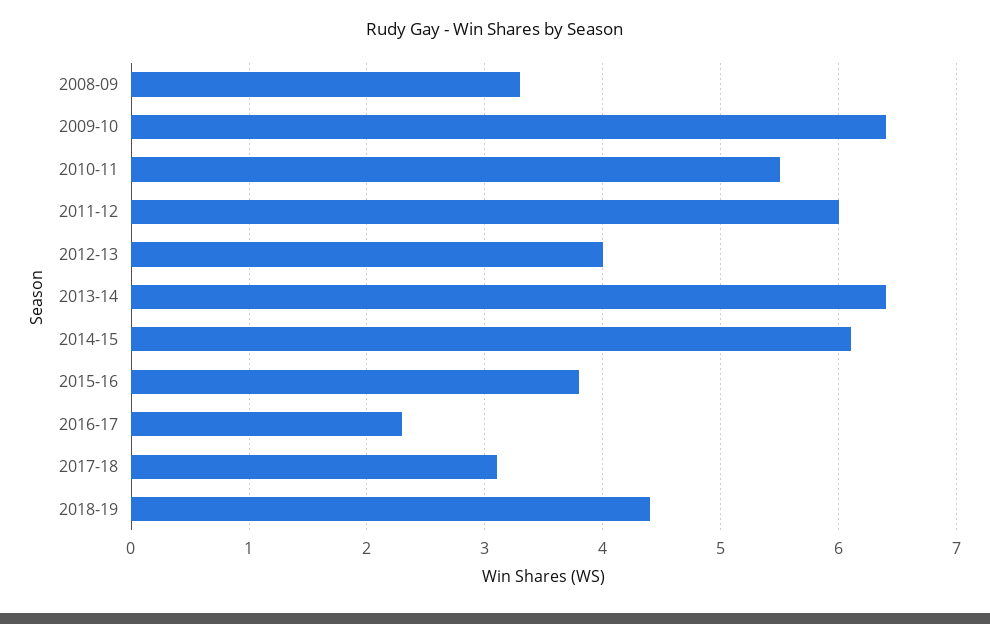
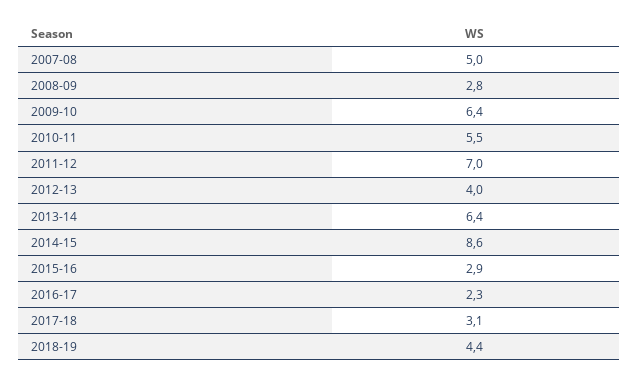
2008-09: 3.3 -> 2.8
2011-12: 6 -> 7
2014-15: 6.1 -> 8.6
2015-16: 3.8 -> 2.9
2007-08: none -> 5

